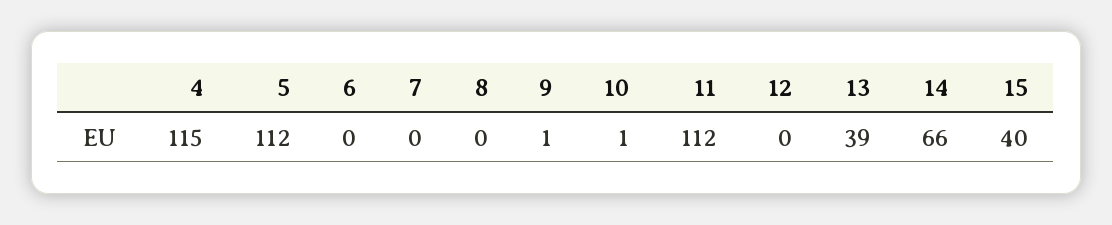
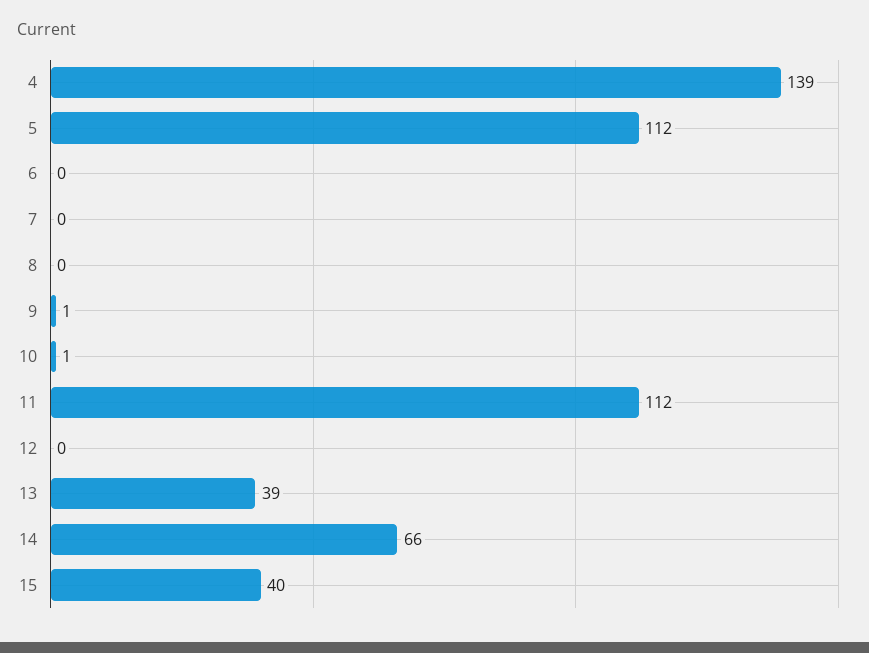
4: 115 -> 139

